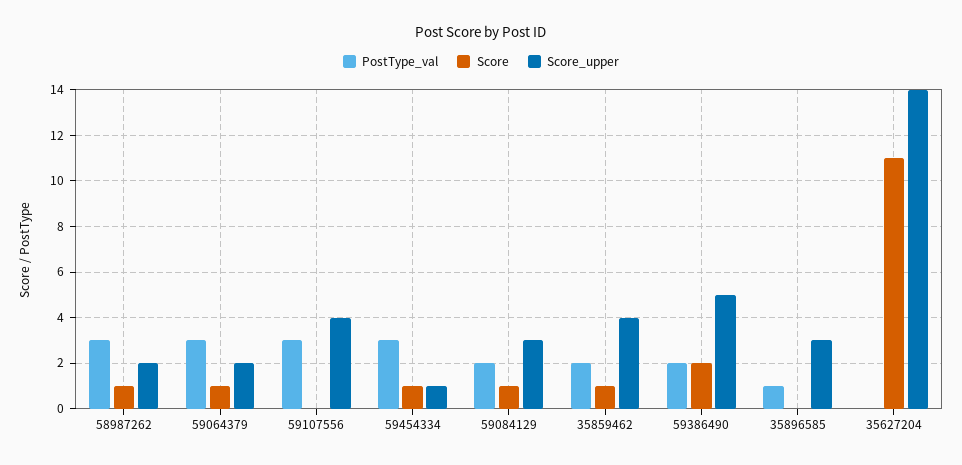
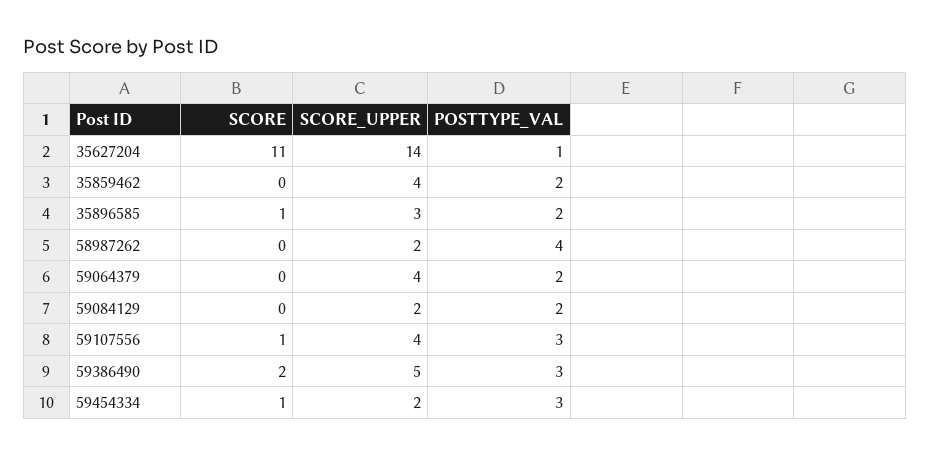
PostType_val, 58987262: 3 -> 4
Score, 58987262: 1 -> 0
PostType_val, 59064379: 3 -> 2
Score, 59064379: 1 -> 0
Score_upper, 59064379: 2 -> 4
Score, 59107556: 0 -> 1
Score_upper, 59454334: 1 -> 2
Score, 59084129: 1 -> 0
Score_upper, 59084129: 3 -> 2
Score, 35859462: 1 -> 0
PostType_val, 59386490: 2 -> 3
PostType_val, 35896585: 1 -> 2
Score, 35896585: 0 -> 1
PostType_val, 35627204: 0 -> 1

